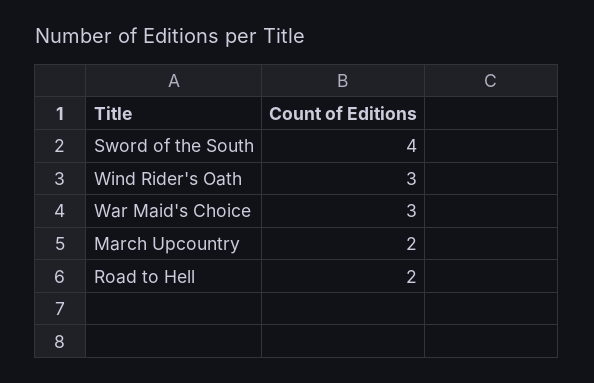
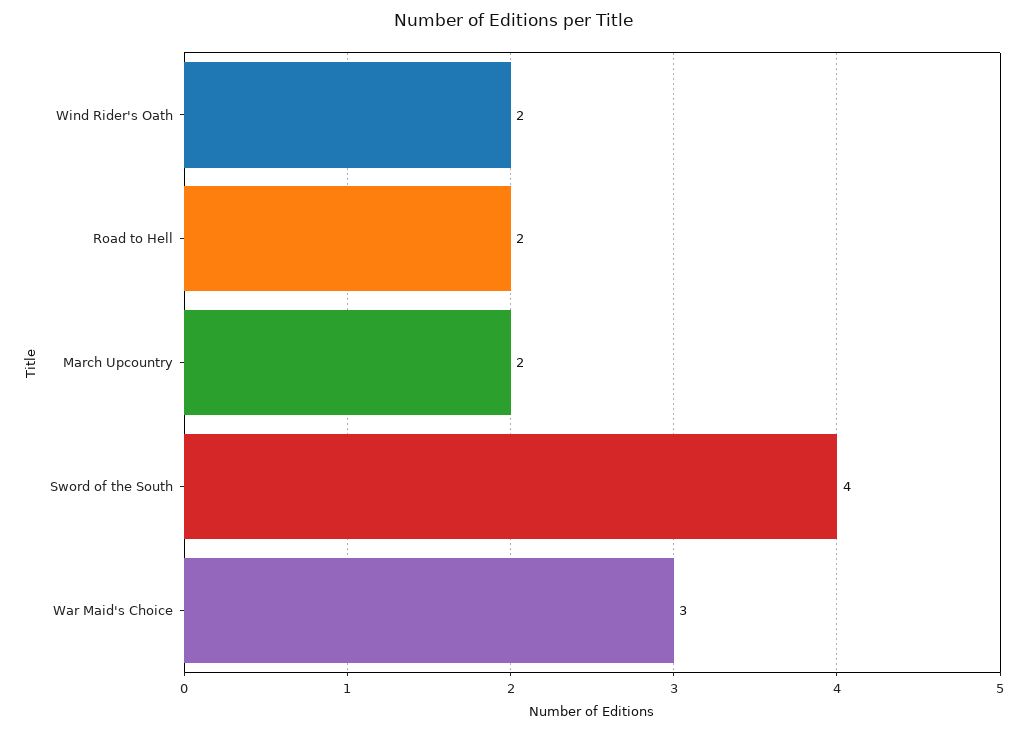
Wind Rider's Oath: 3 -> 2

